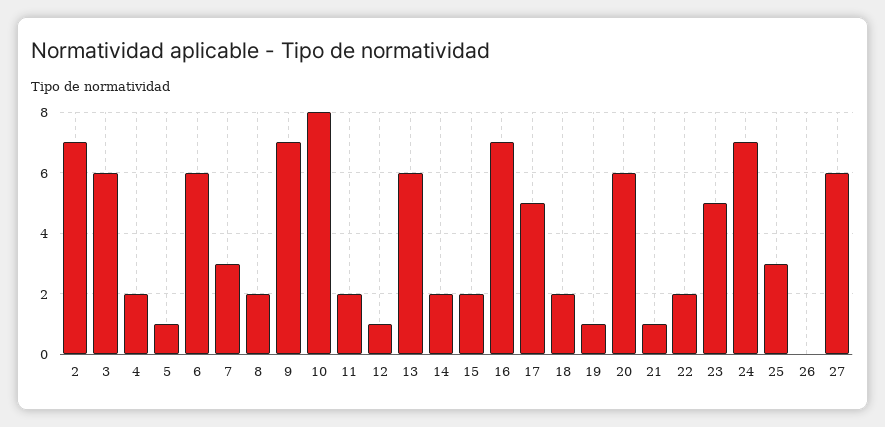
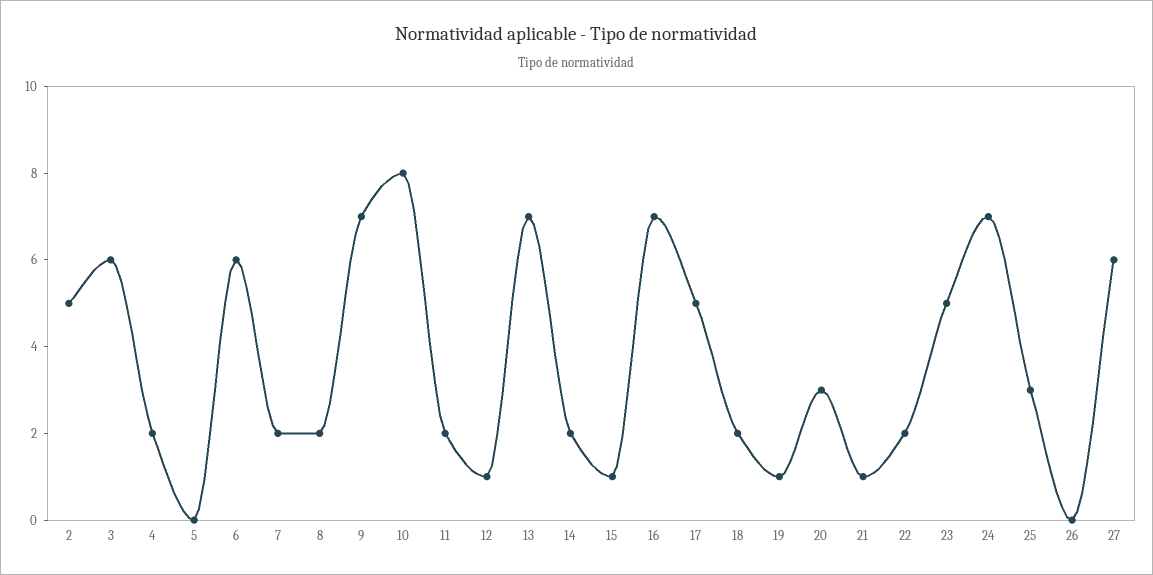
2: 7 -> 5
5: 1 -> 0
7: 3 -> 2
13: 6 -> 7
15: 2 -> 1
20: 6 -> 3

